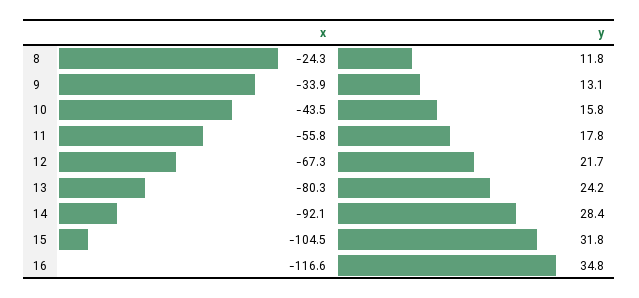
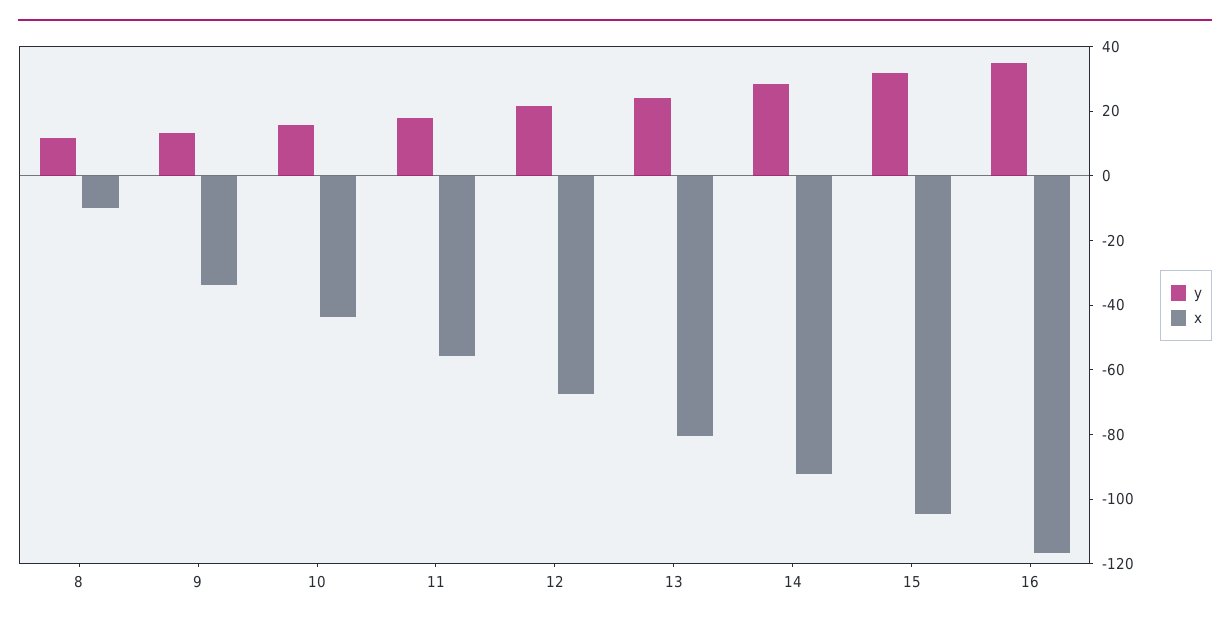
x, 8: -24.3 -> -10

